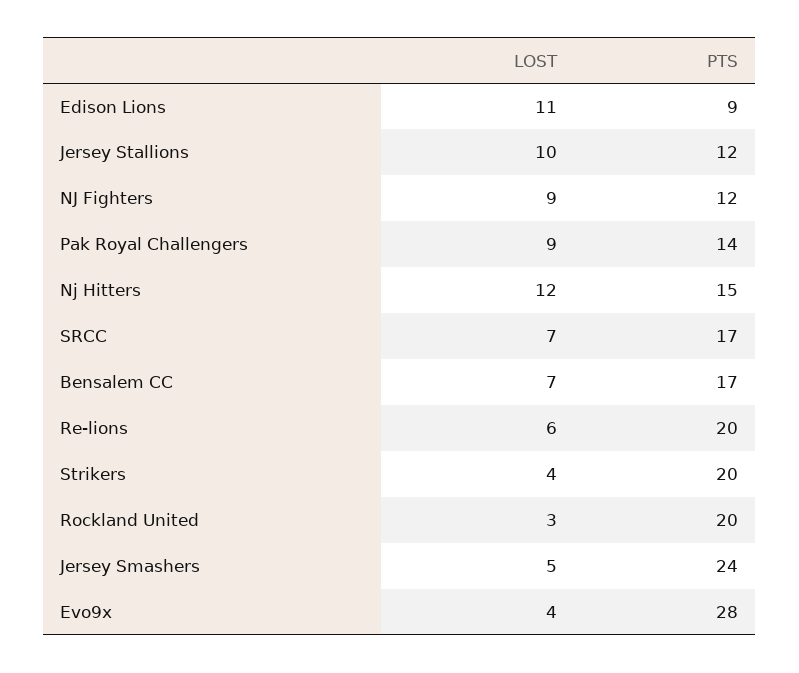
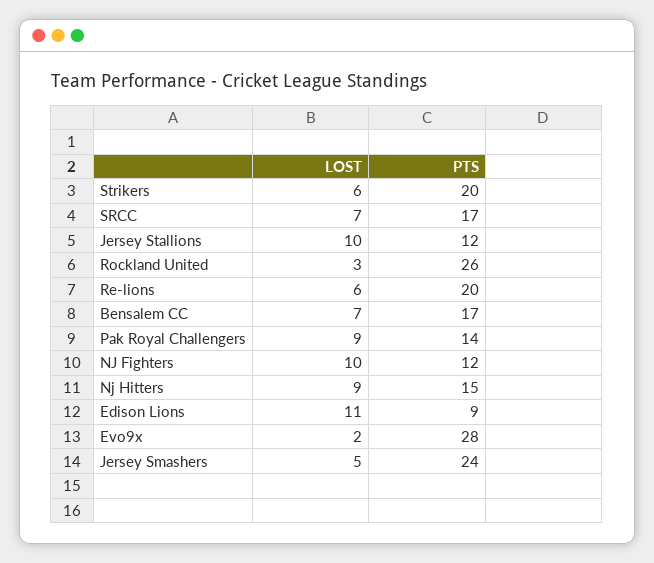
LOST, NJ Fighters: 9 -> 10
LOST, Nj Hitters: 12 -> 9
LOST, Strikers: 4 -> 6
PTS, Rockland United: 20 -> 26
LOST, Evo9x: 4 -> 2

